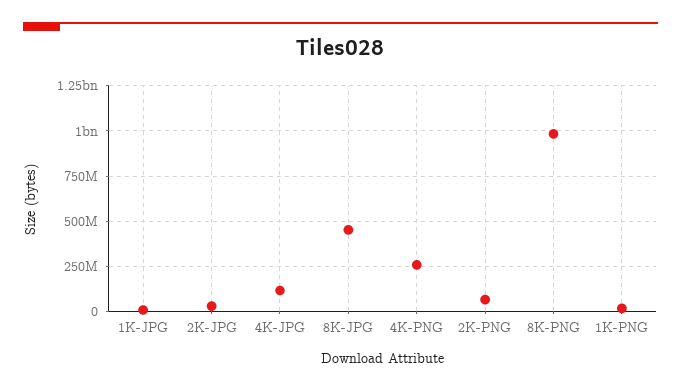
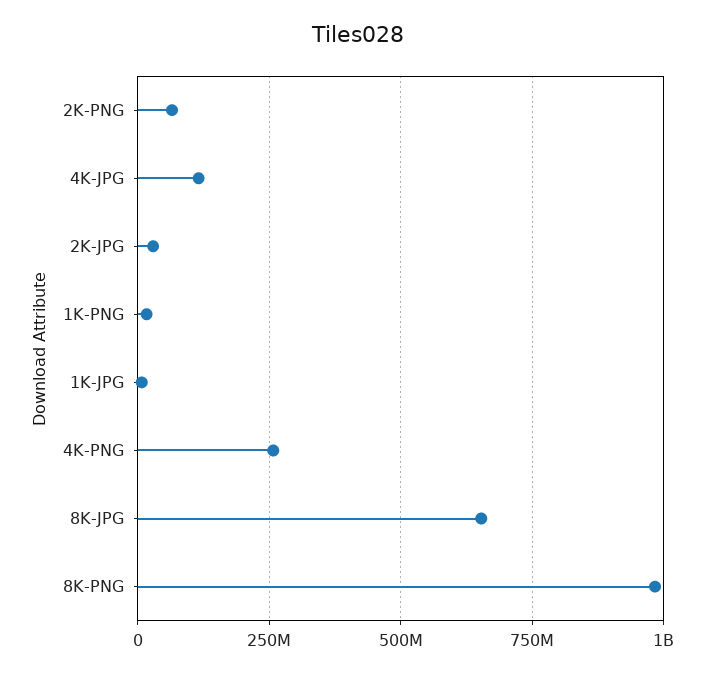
8K-JPG: 450000000 -> 650000000

